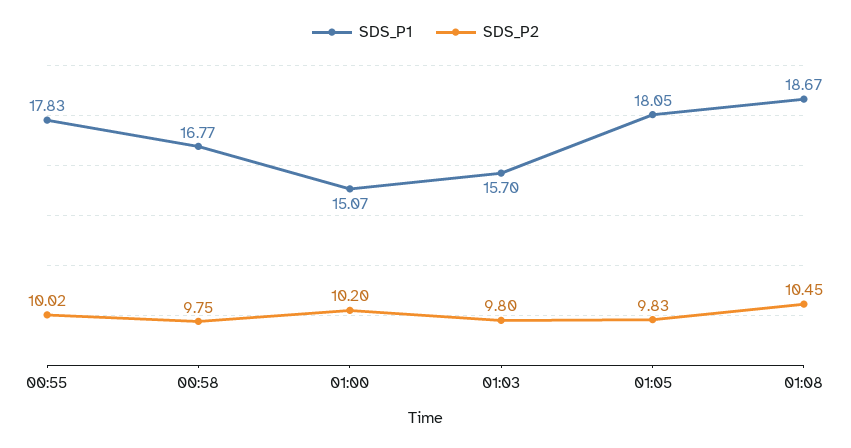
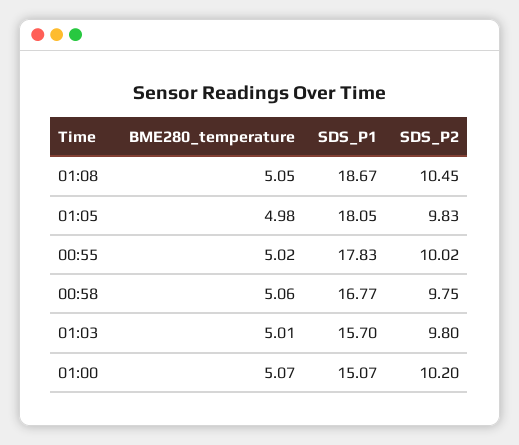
BME280_temperature, 01:08: none -> 5.05
BME280_temperature, 01:05: none -> 4.98
BME280_temperature, 00:55: none -> 5.02
BME280_temperature, 00:58: none -> 5.06
BME280_temperature, 01:03: none -> 5.01
BME280_temperature, 01:00: none -> 5.07

